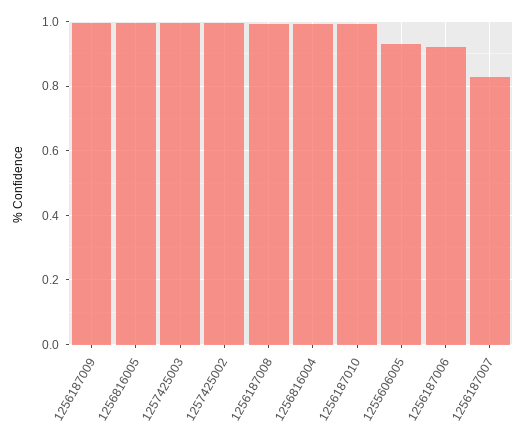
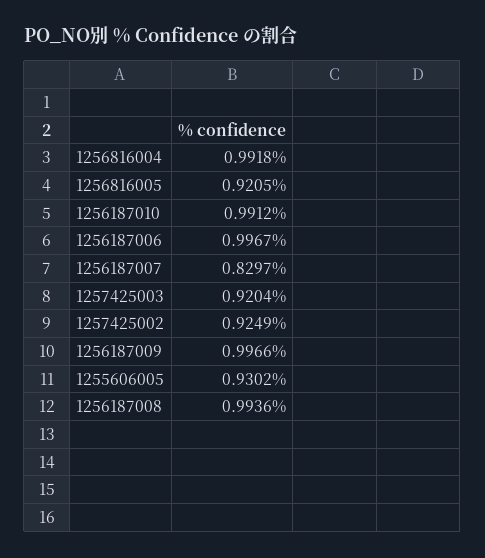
1256816005: 1 -> 0.9205
1257425003: 1 -> 0.9204
1257425002: 1 -> 0.9249
1256187006: 0.92 -> 0.9967

